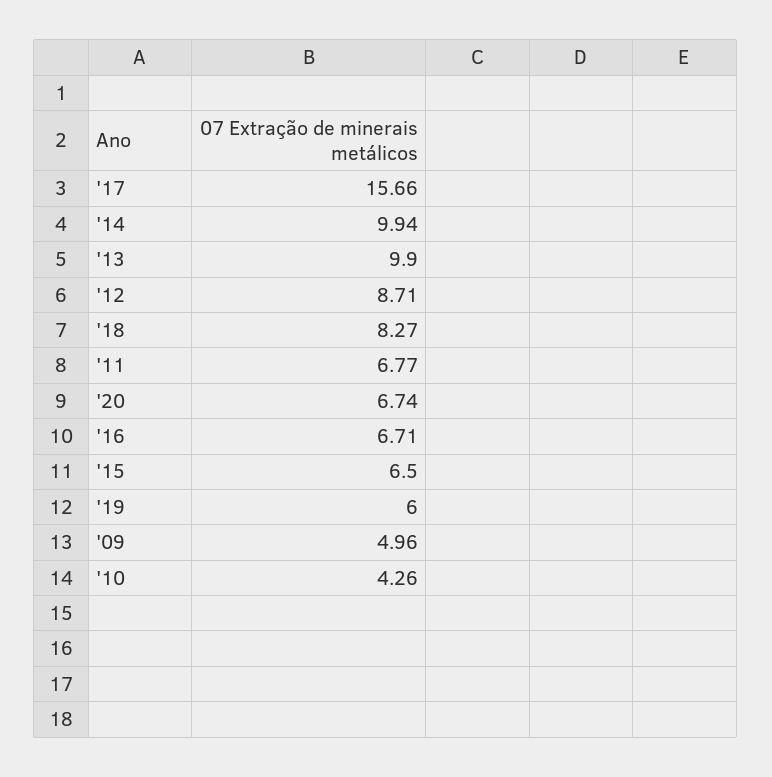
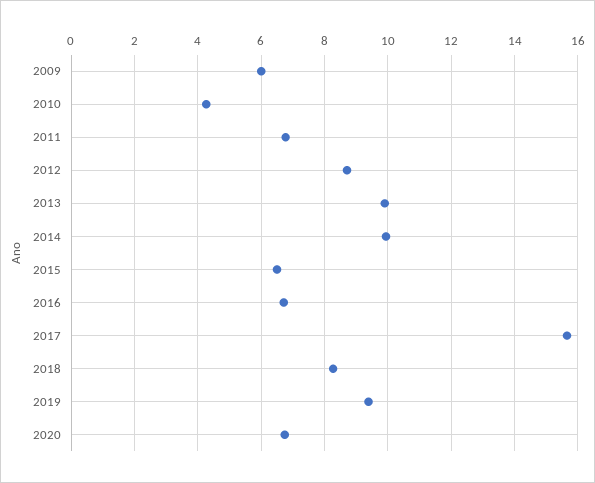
'19: 6 -> 9.4
'09: 4.96 -> 6

